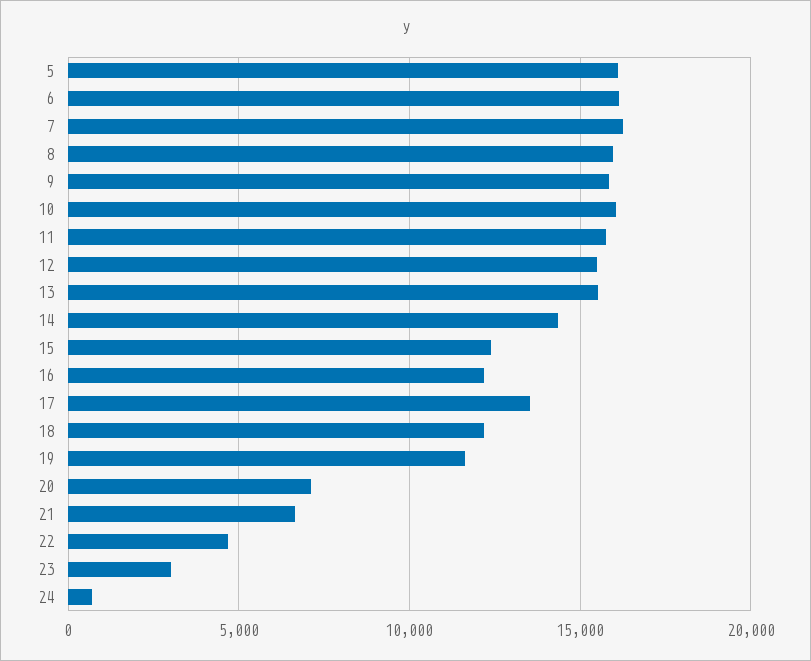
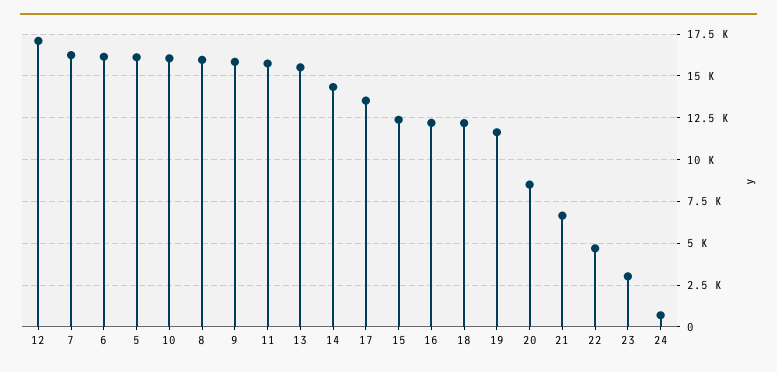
12: 15500 -> 17000
20: 7000 -> 8500

